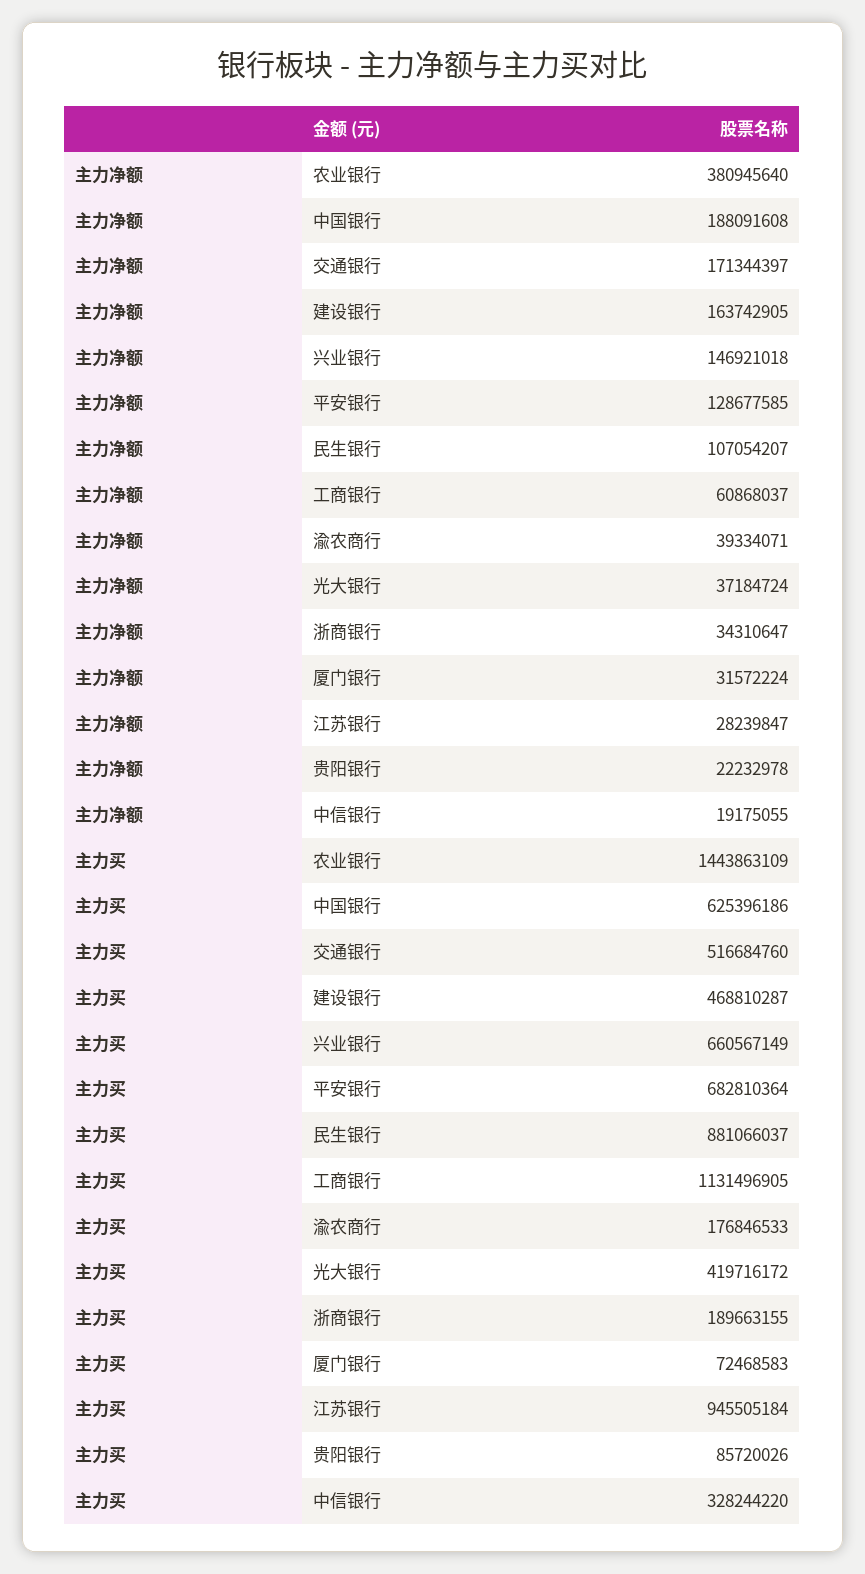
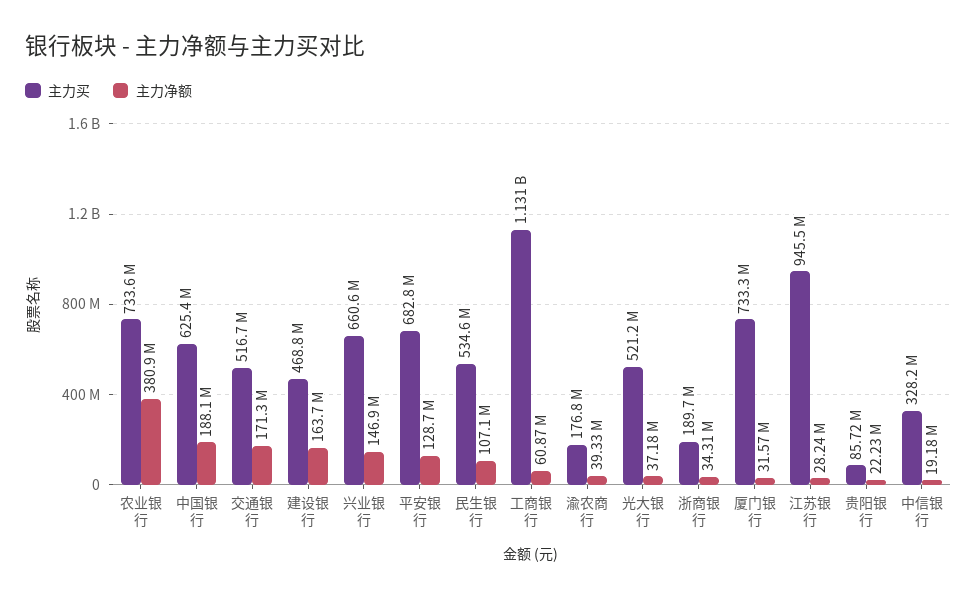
主力买, 农业银行: 1443863109 -> 733600000
主力买, 民生银行: 881066037 -> 534600000
主力买, 光大银行: 419716172 -> 521200000
主力买, 厦门银行: 72468583 -> 733300000

